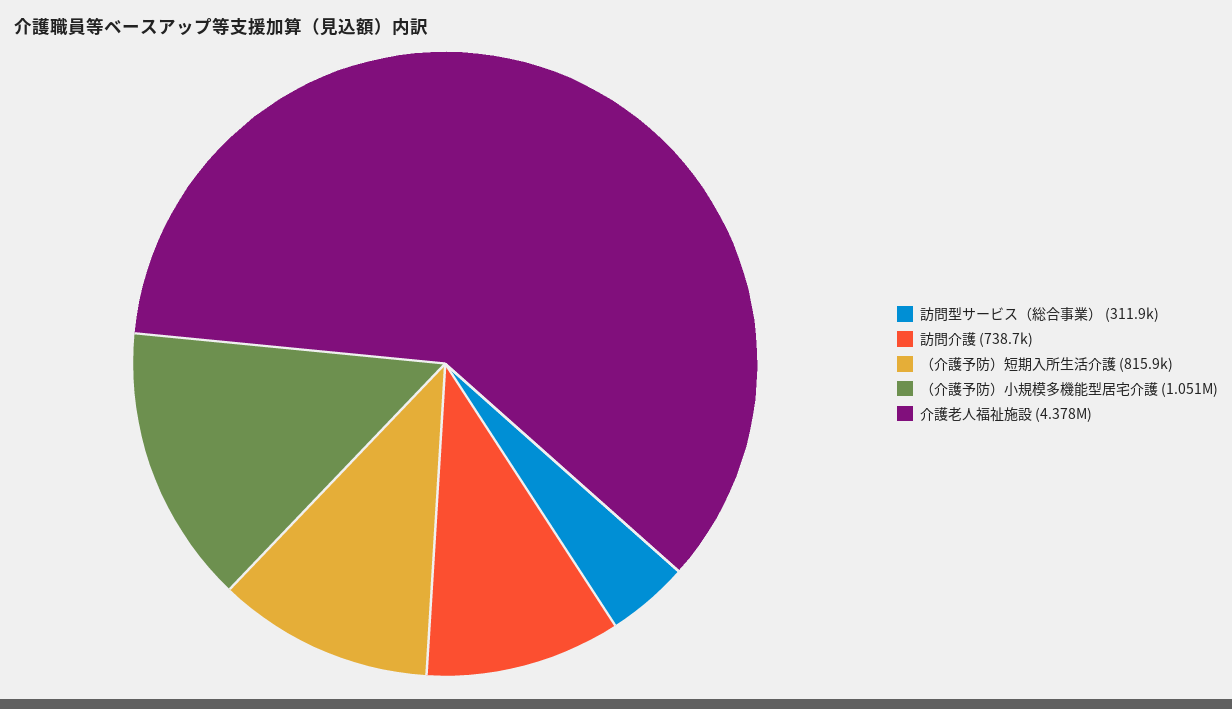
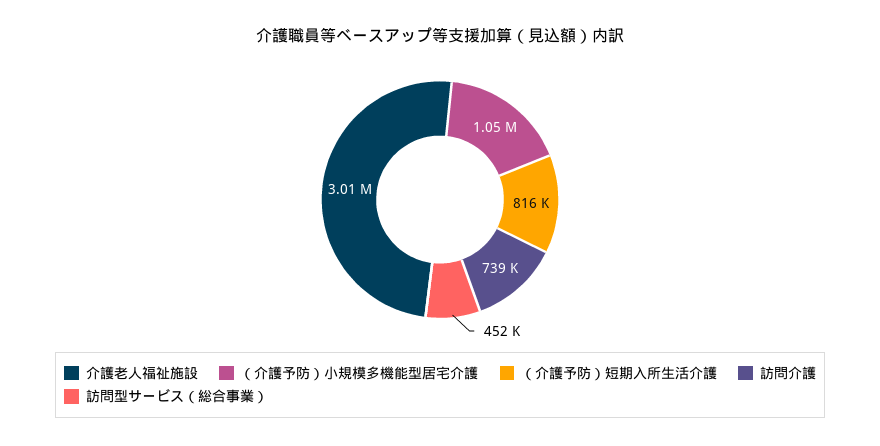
訪問型サービス（総合事業）: 311900 -> 452000
介護老人福祉施設: 4378000 -> 3010000

